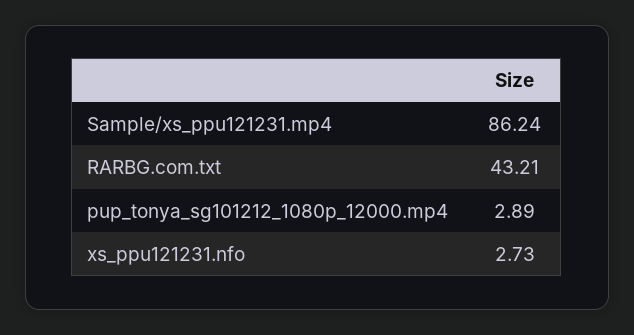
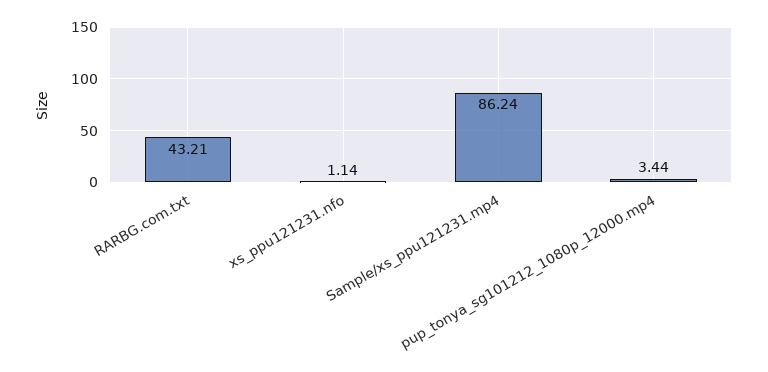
pup_tonya_sg101212_1080p_12000.mp4: 2.89 -> 3.44
xs_ppu121231.nfo: 2.73 -> 1.14

